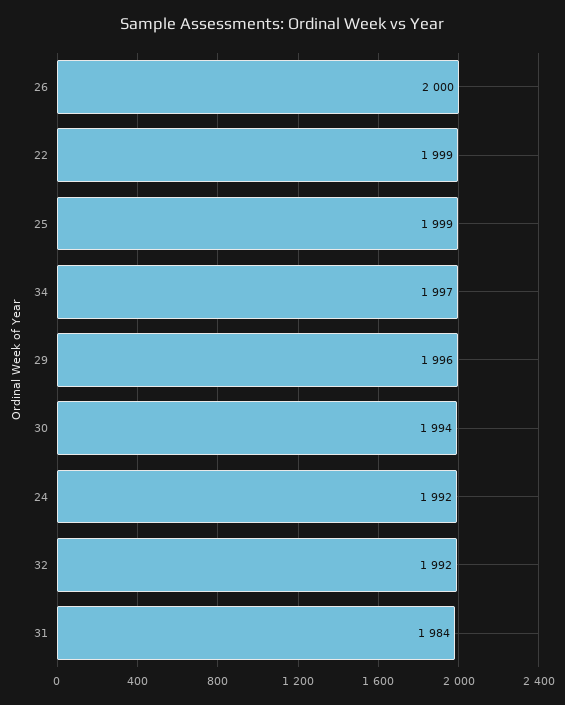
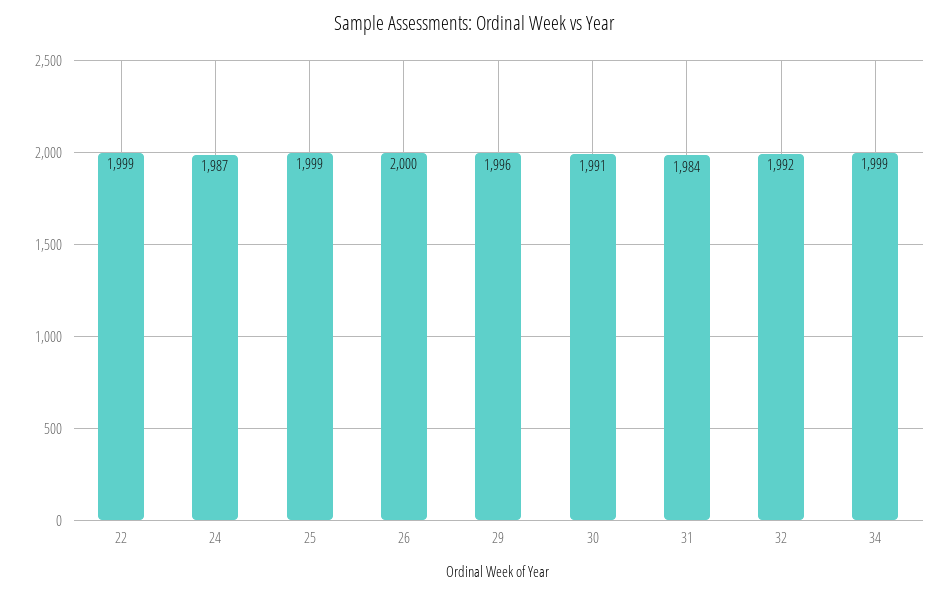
34: 1997 -> 1999
30: 1994 -> 1991
24: 1992 -> 1987

